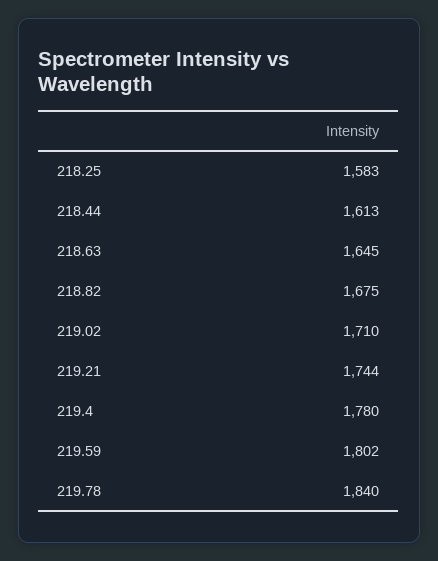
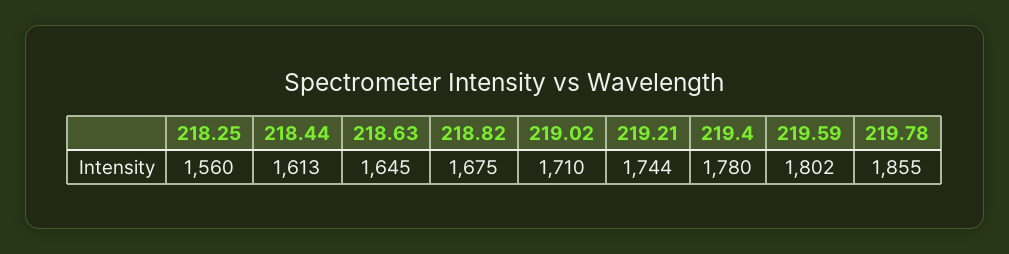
218.25: 1583 -> 1560
219.78: 1840 -> 1855

